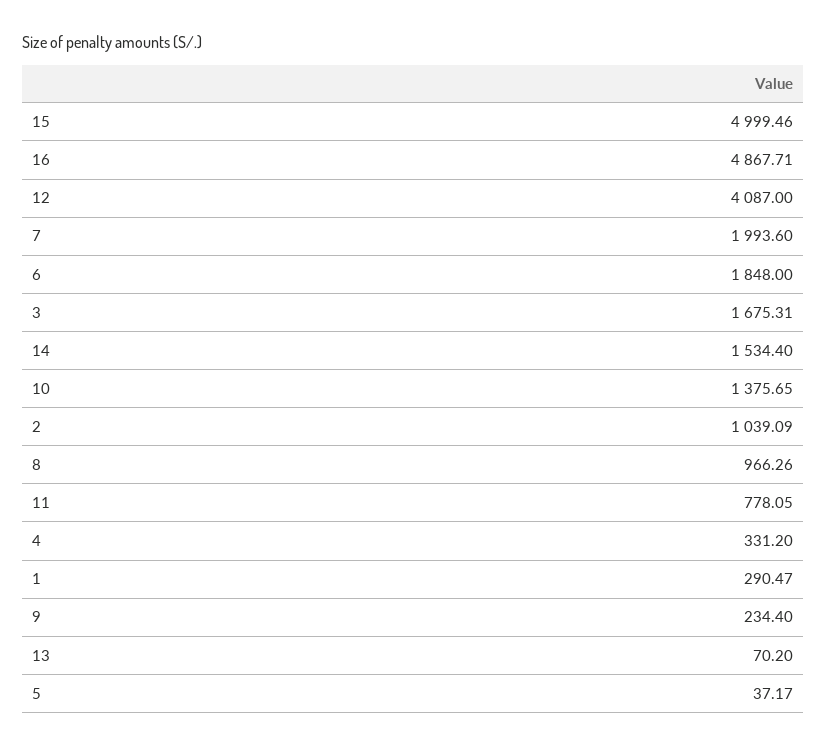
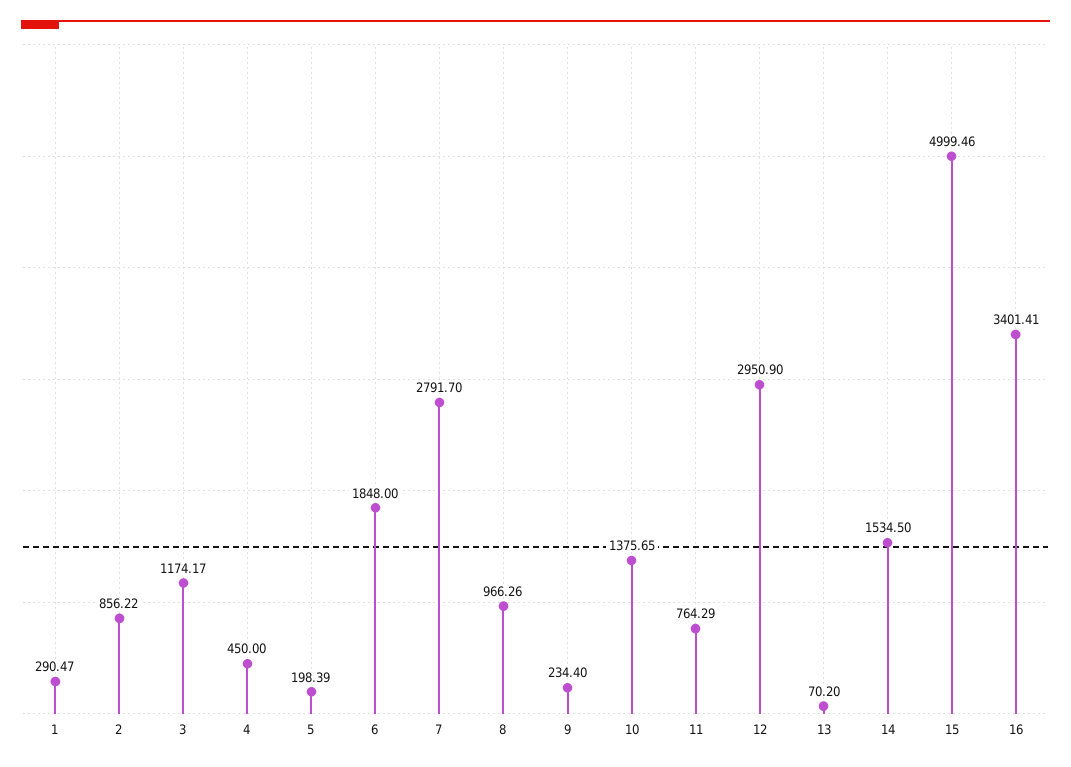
16: 4867.71 -> 3401.41
12: 4087 -> 2950.9
7: 1993.6 -> 2791.7
3: 1675.31 -> 1174.17
14: 1534.4 -> 1534.5
2: 1039.09 -> 856.22
11: 778.05 -> 764.29
4: 331.2 -> 450
5: 37.17 -> 198.39

